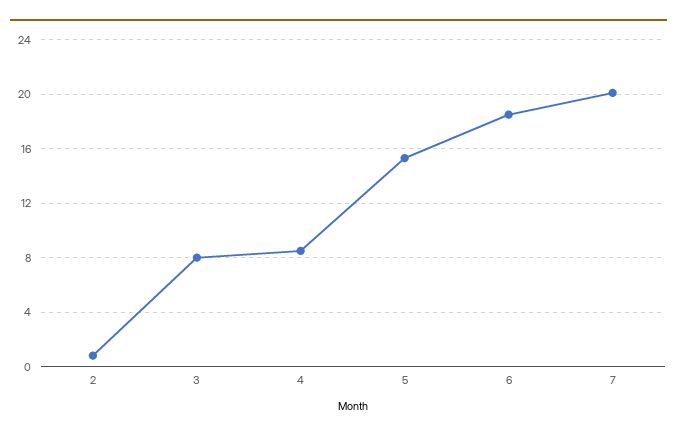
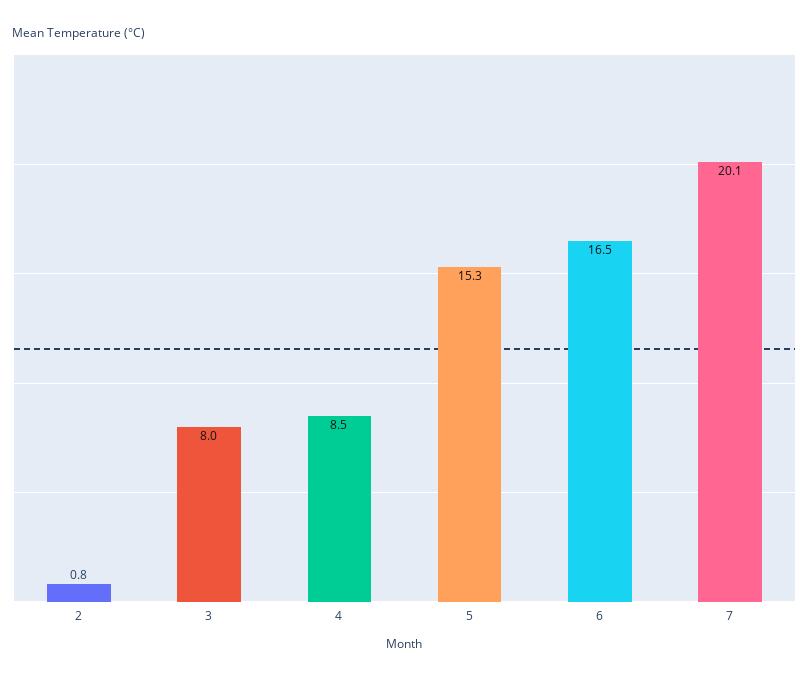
6: 18.5 -> 16.5

